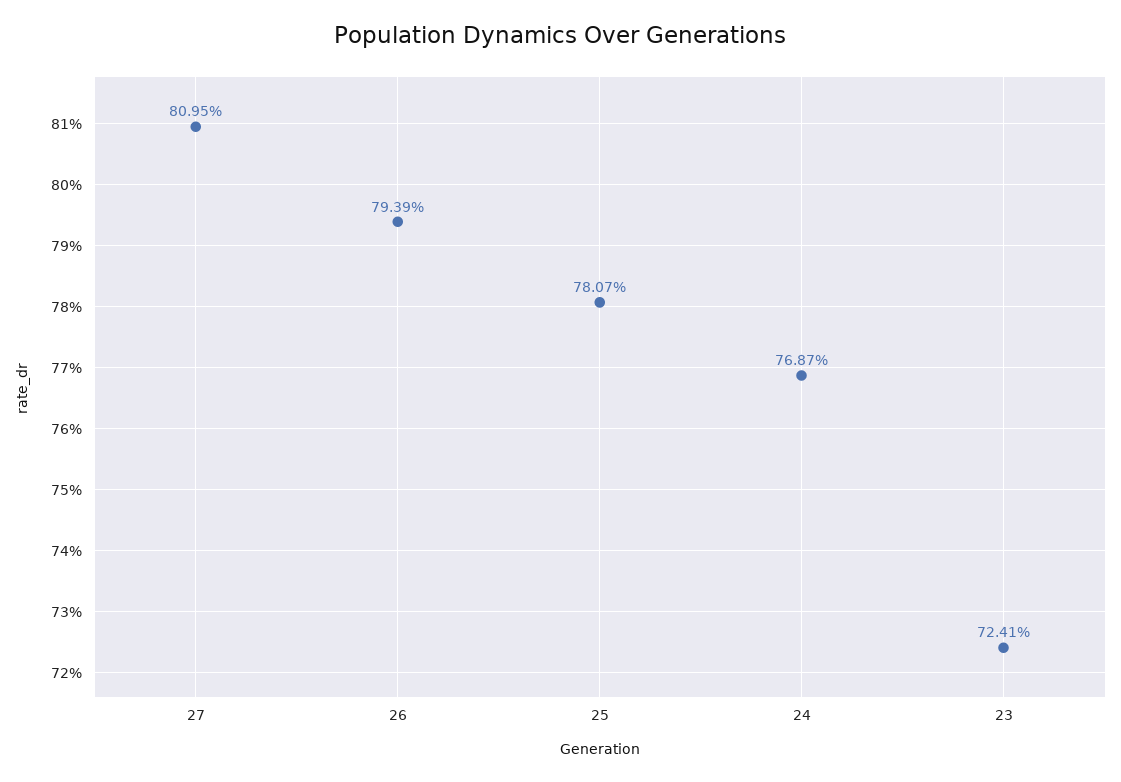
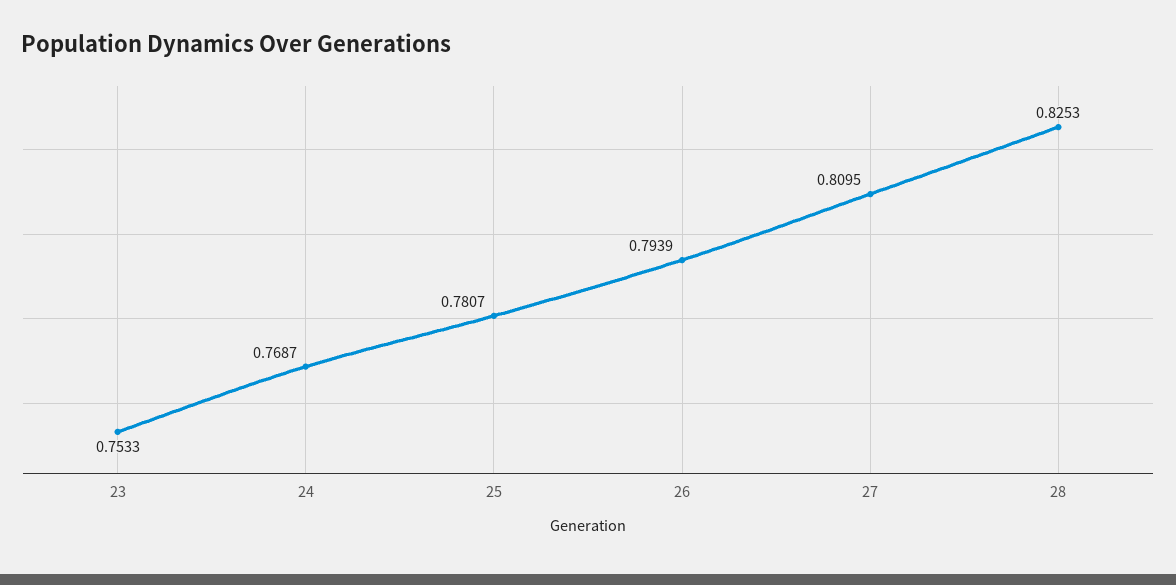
23: 0.7241 -> 0.7533
28: none -> 0.8253

